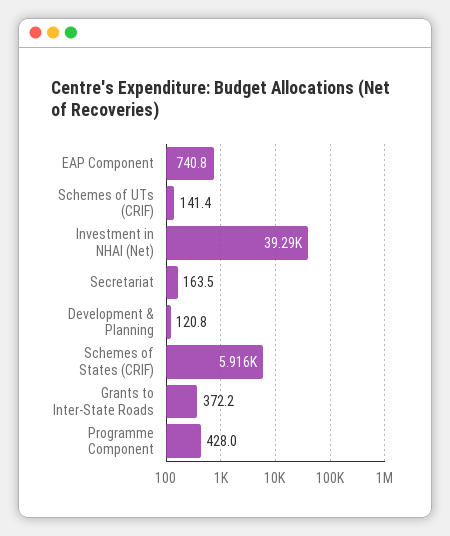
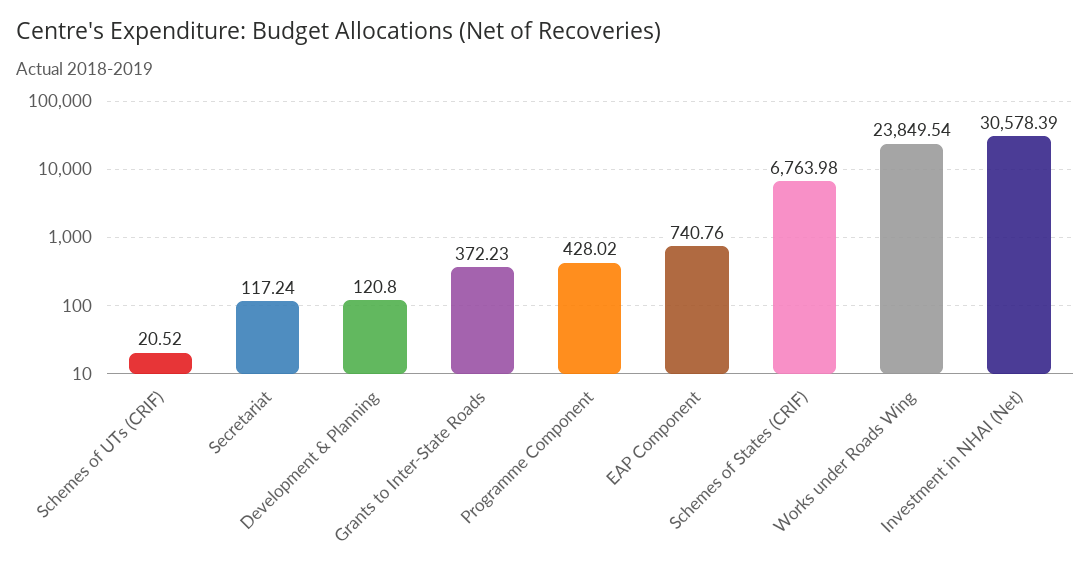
Schemes of UTs (CRIF): 141.4 -> 20.52
Investment in NHAI (Net): 39290 -> 30578.39
Secretariat: 163.5 -> 117.24
Schemes of States (CRIF): 5916 -> 6763.98
Works under Roads Wing: none -> 23849.54

